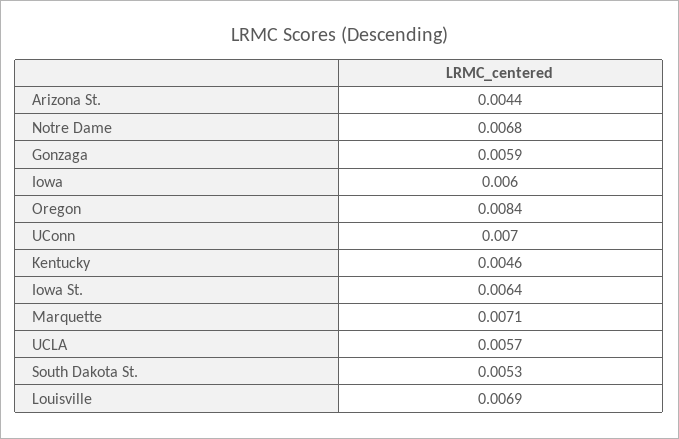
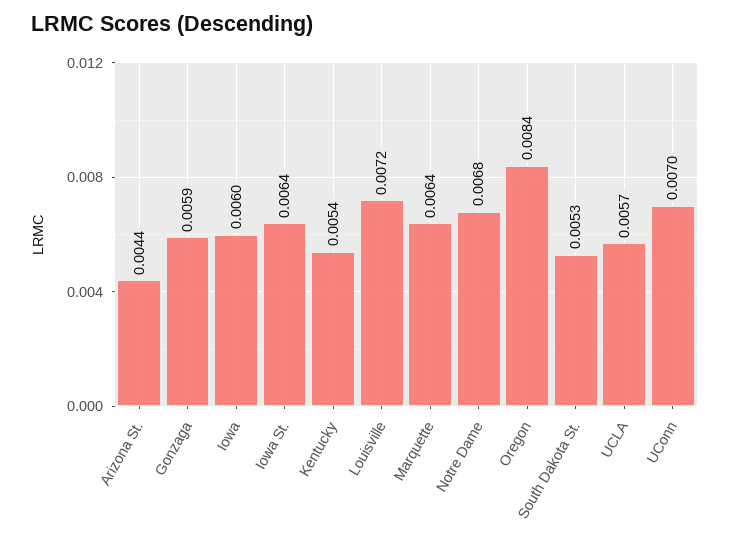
Kentucky: 0.0046 -> 0.0054
Marquette: 0.0071 -> 0.0064
Louisville: 0.0069 -> 0.0072

